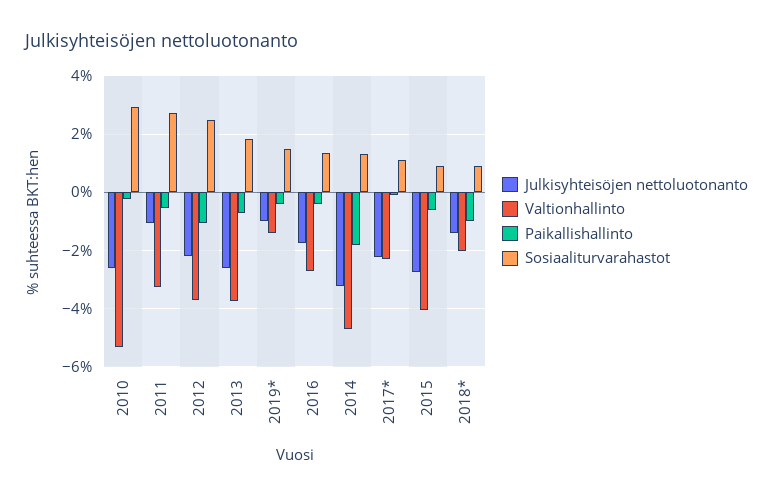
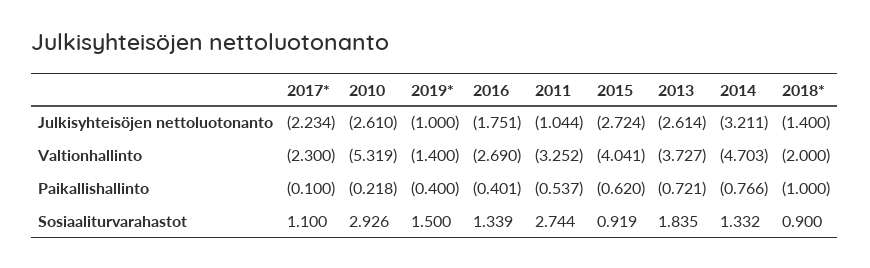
Julkisyhteisöjen nettoluotonanto, 2012: -2.25 -> none
Valtionhallinto, 2012: -3.75 -> none
Paikallishallinto, 2012: -1 -> none
Sosiaaliturvarahastot, 2012: 2.5 -> none
Paikallishallinto, 2014: -1.75 -> -0.766

